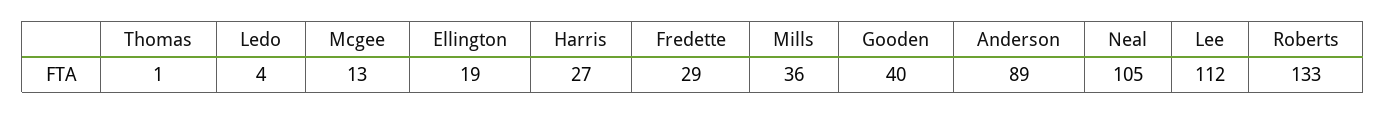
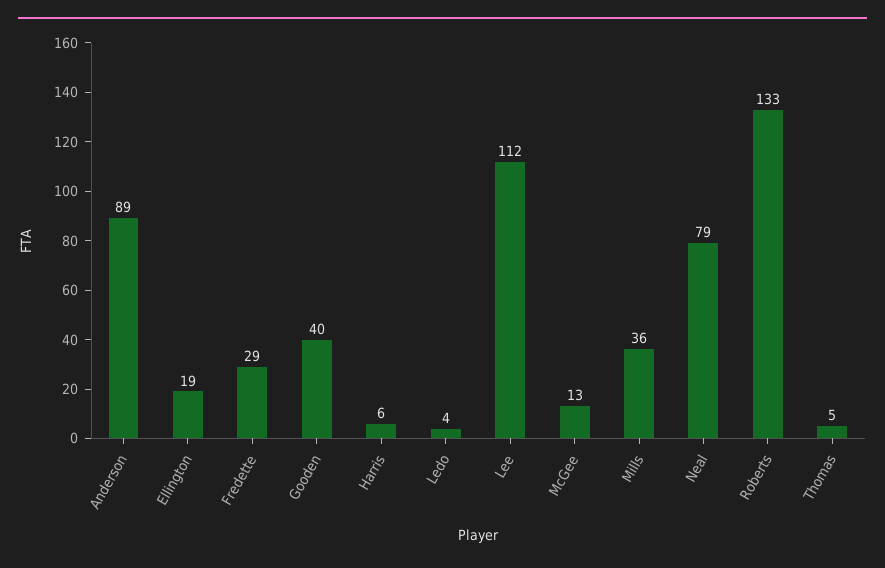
Thomas: 1 -> 5
Harris: 27 -> 6
Neal: 105 -> 79

